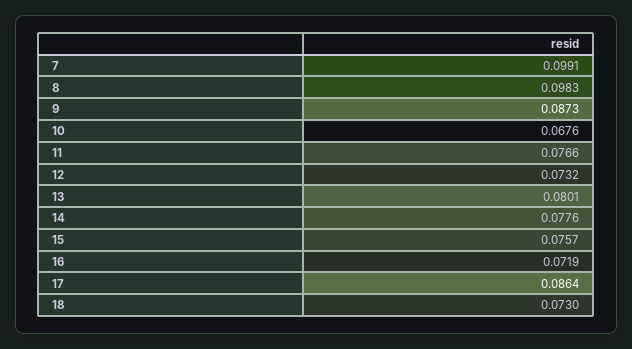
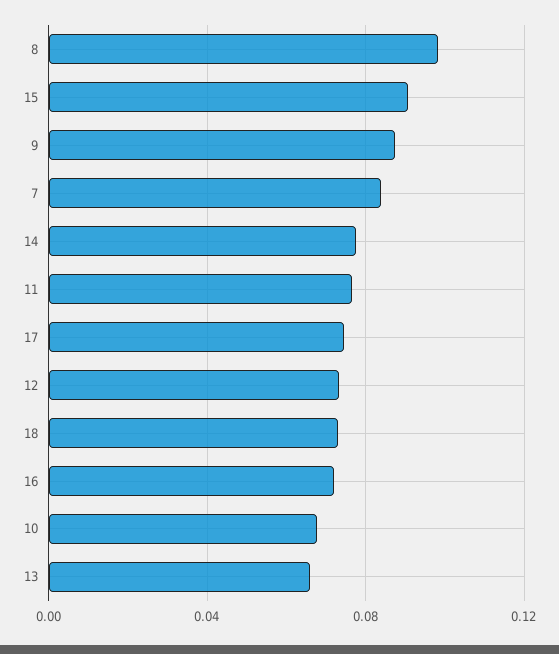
7: 0.0991 -> 0.085
13: 0.0801 -> 0.065
15: 0.0757 -> 0.09
17: 0.0864 -> 0.075

